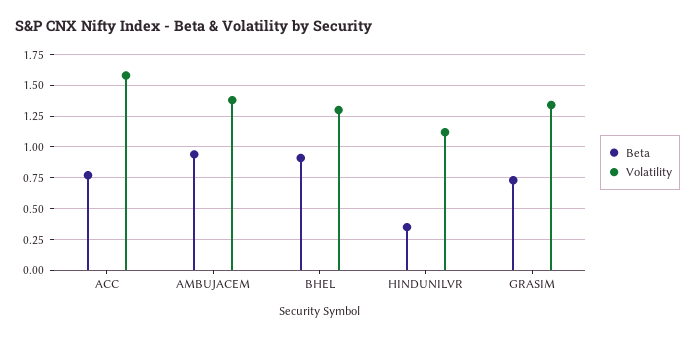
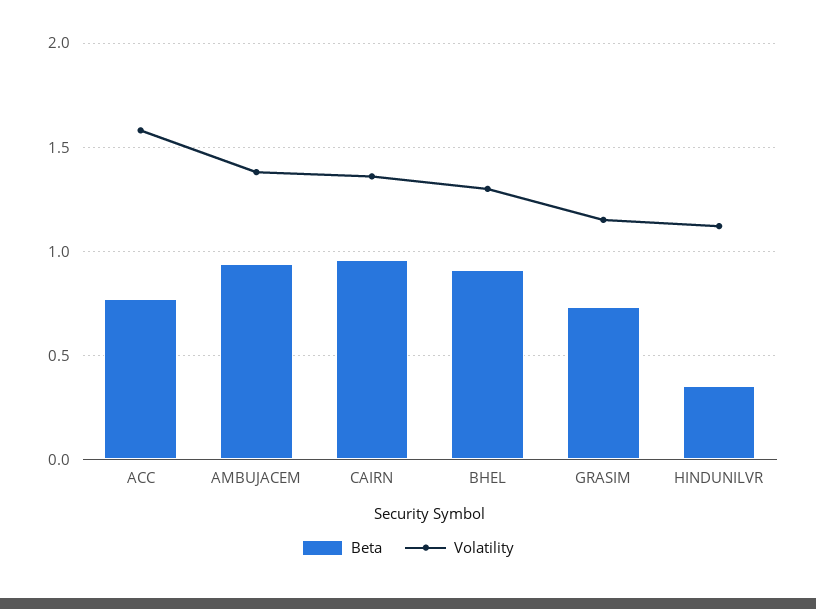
Volatility, GRASIM: 1.35 -> 1.15
Beta, CAIRN: none -> 0.95
Volatility, CAIRN: none -> 1.35

